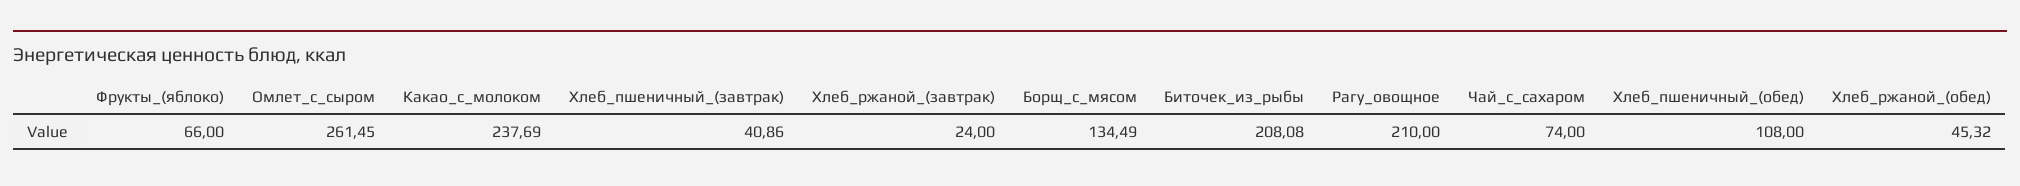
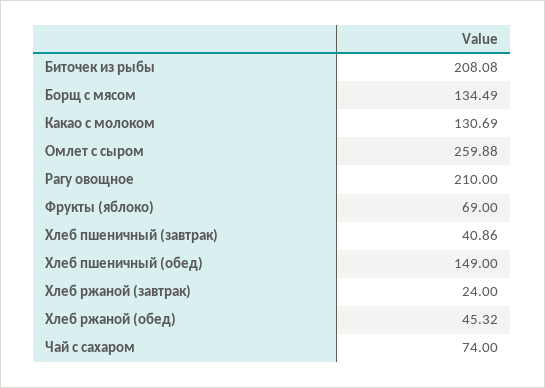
Фрукты_(яблоко): 66 -> 69
Омлет_с_сыром: 261.45 -> 259.88
Какао_с_молоком: 237.69 -> 130.69
Хлеб_пшеничный_(обед): 108 -> 149

